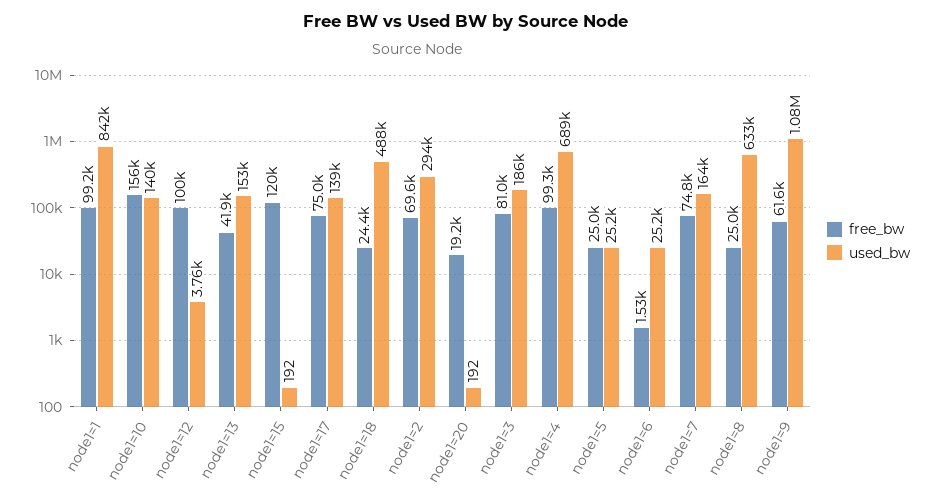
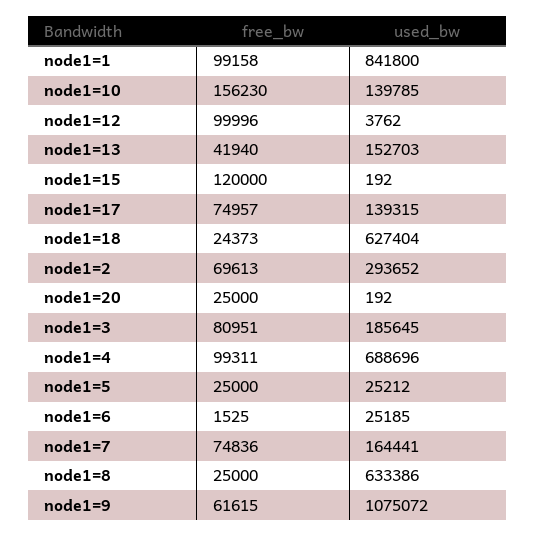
used_bw, node1=18: 488000 -> 627404
free_bw, node1=20: 19200 -> 25000

